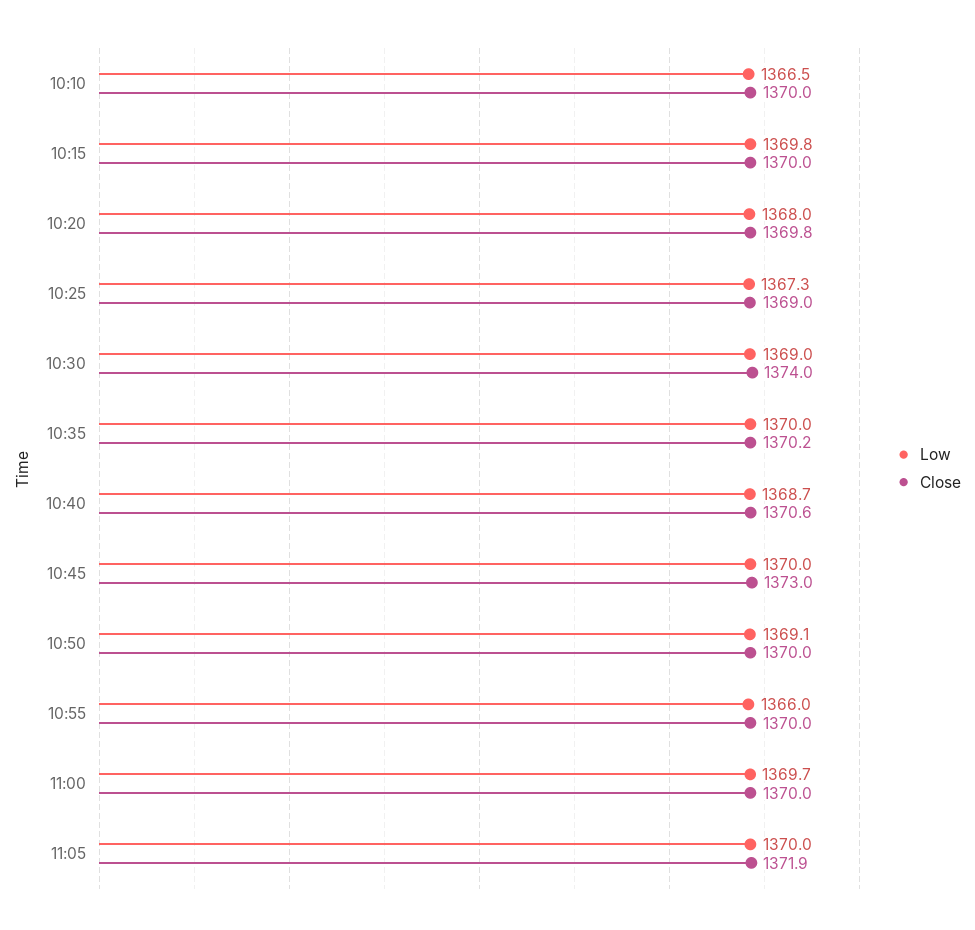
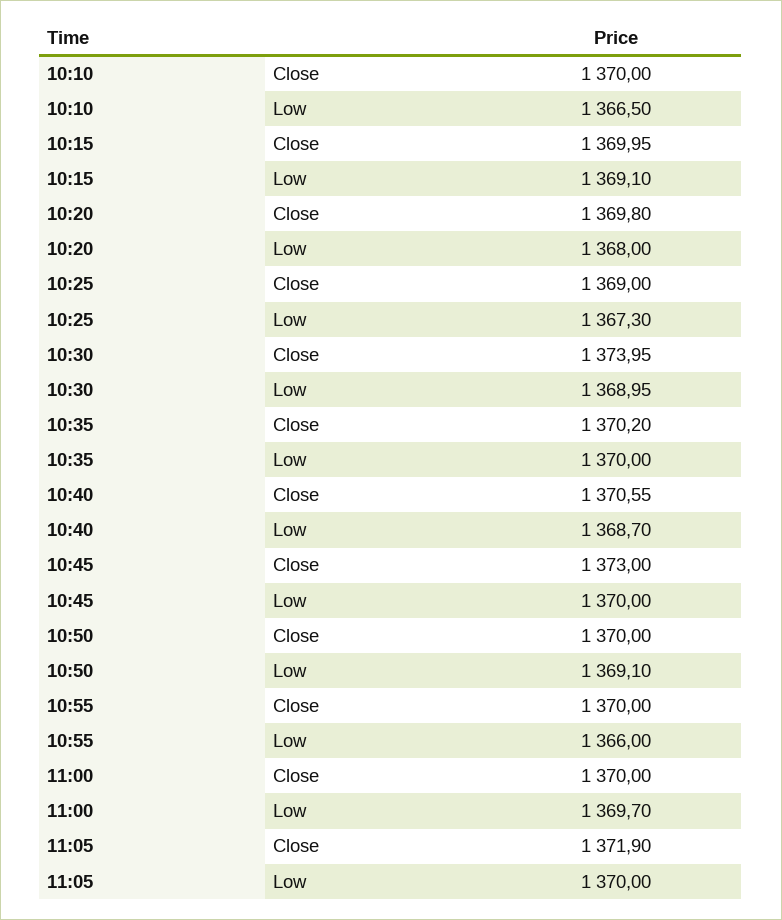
Low, 10:15: 1369.8 -> 1369.1

